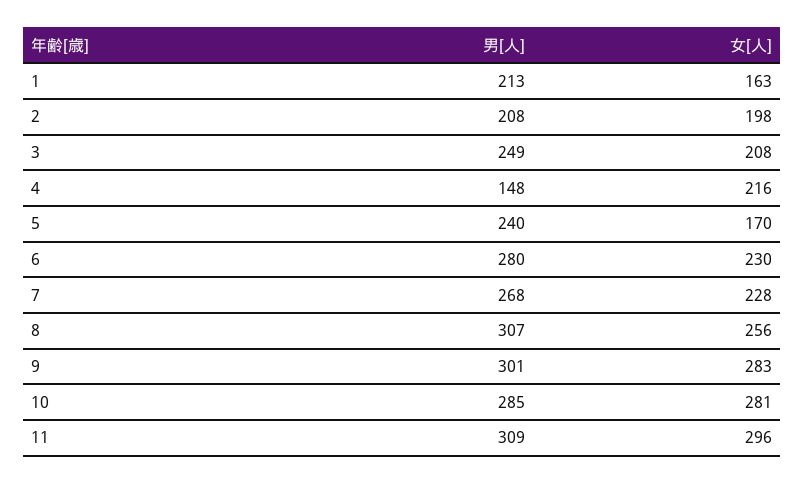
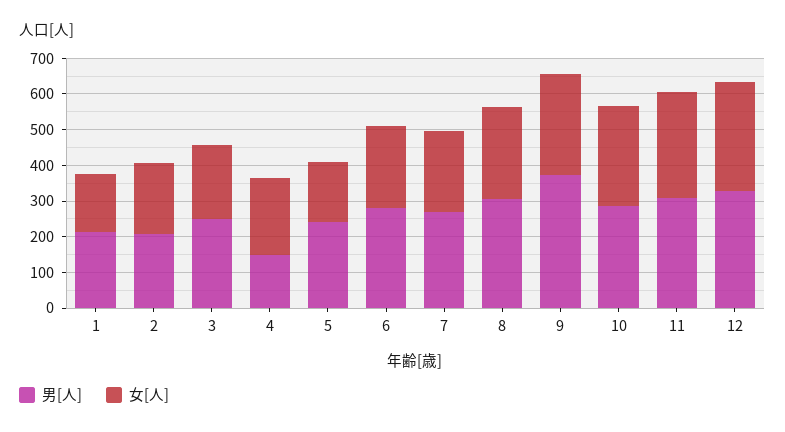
男[人], 9: 301 -> 375
男[人], 12: none -> 325
女[人], 12: none -> 300

